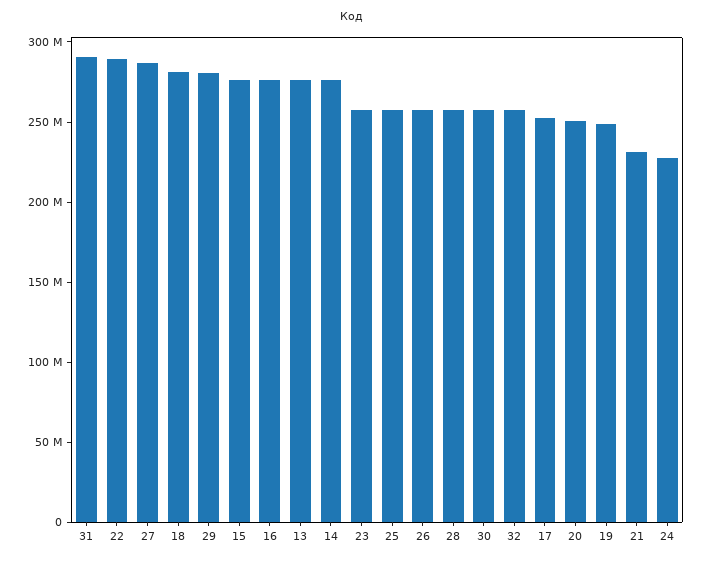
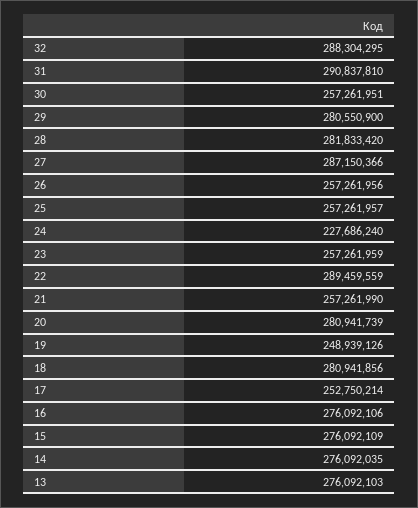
28: 260000000 -> 281833420
32: 260000000 -> 288304295
20: 250000000 -> 280941739
21: 230000000 -> 257261990

